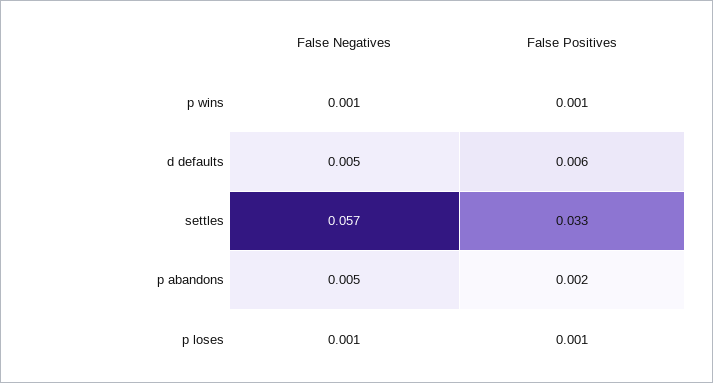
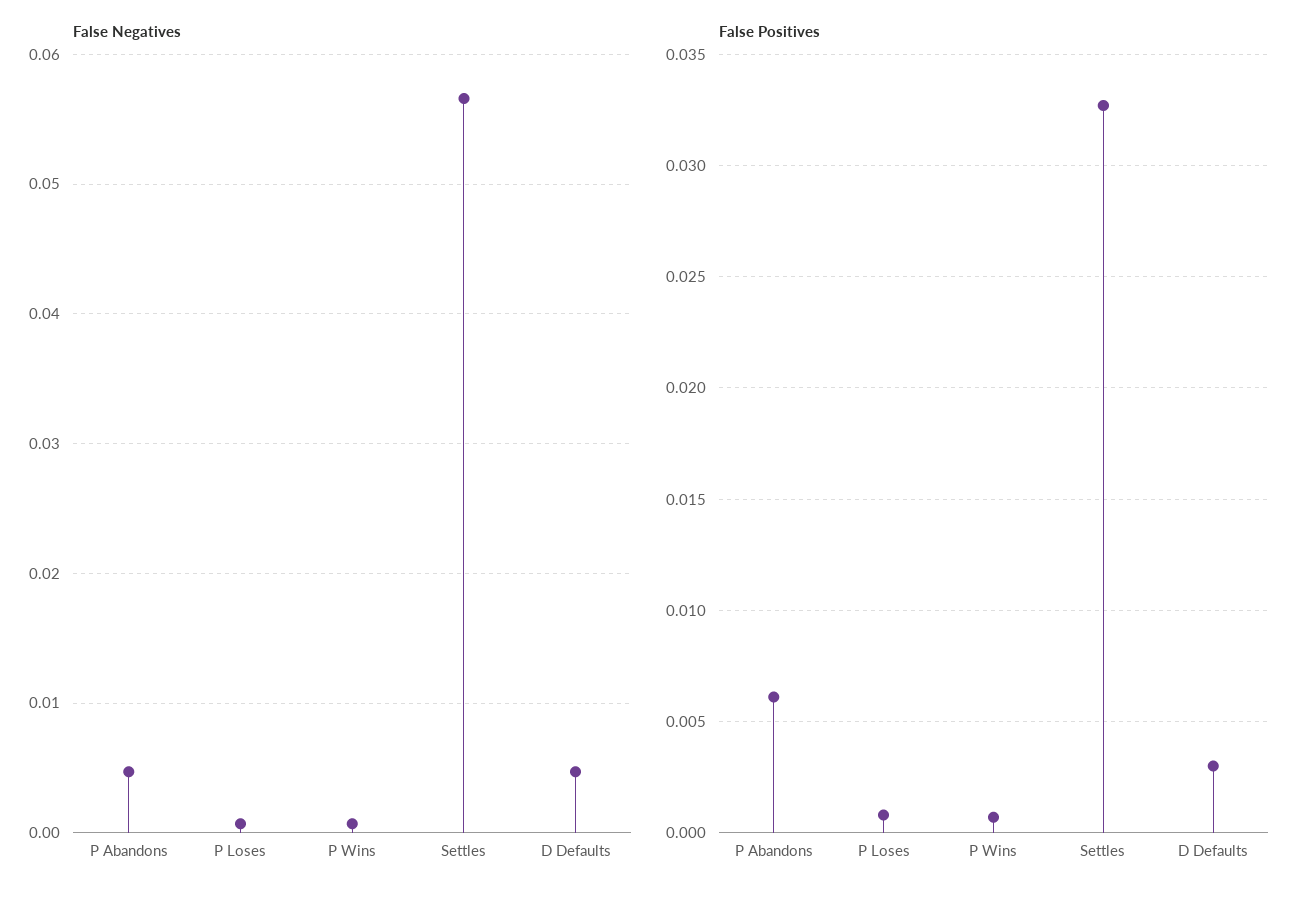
False Positives, d defaults: 0.006 -> 0.003
False Positives, p abandons: 0.002 -> 0.006

